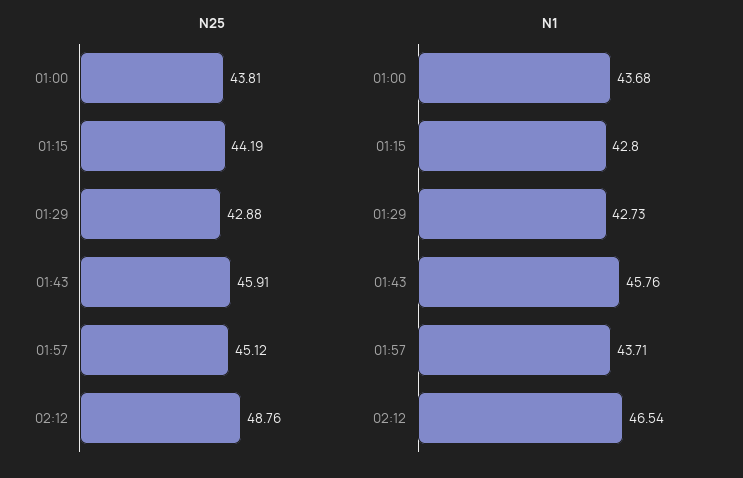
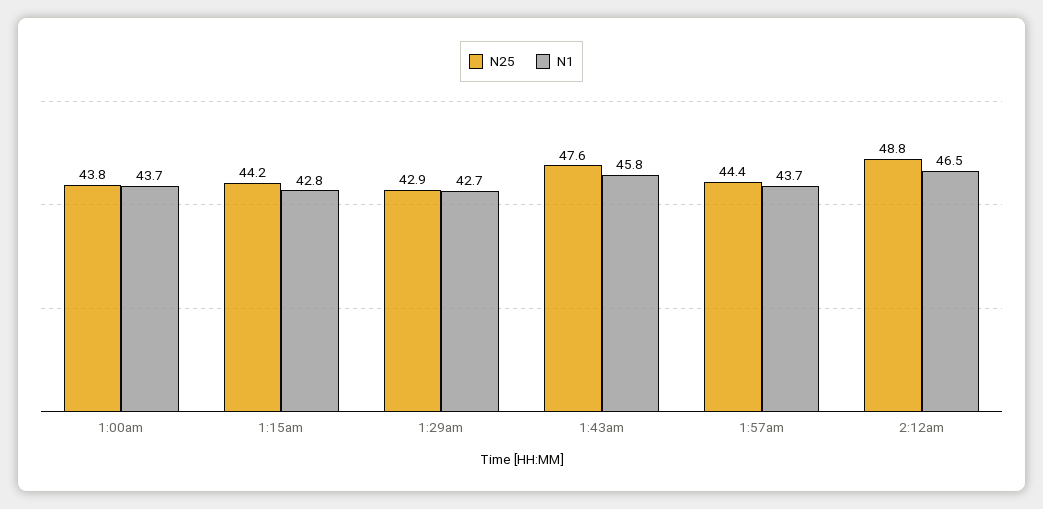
N25, 01:43: 45.91 -> 47.6
N25, 01:57: 45.12 -> 44.4

